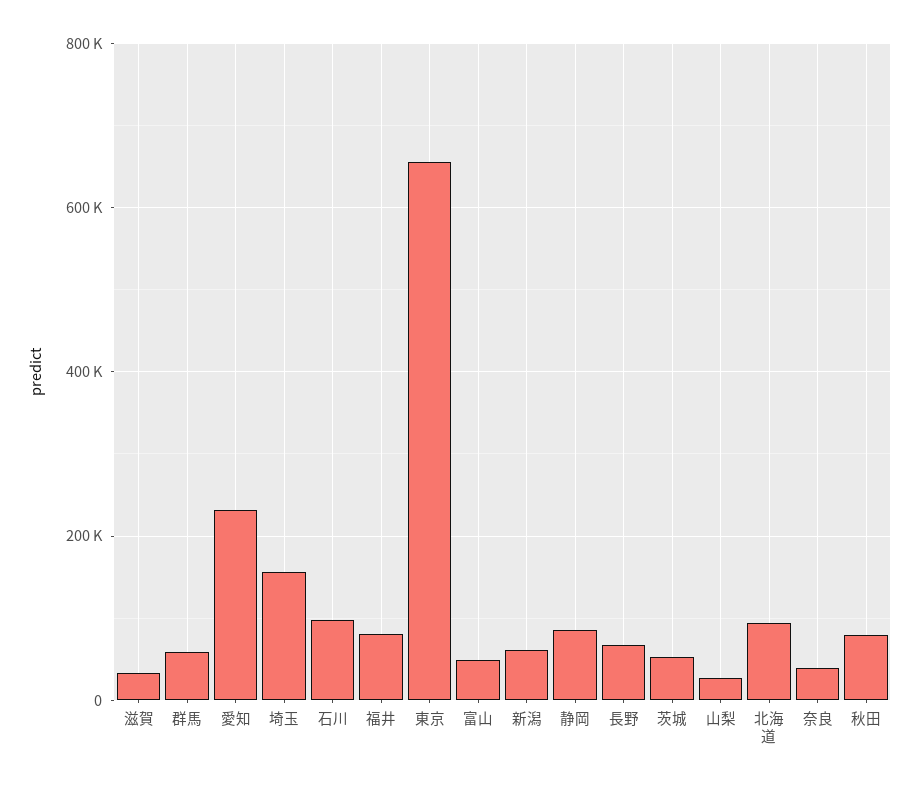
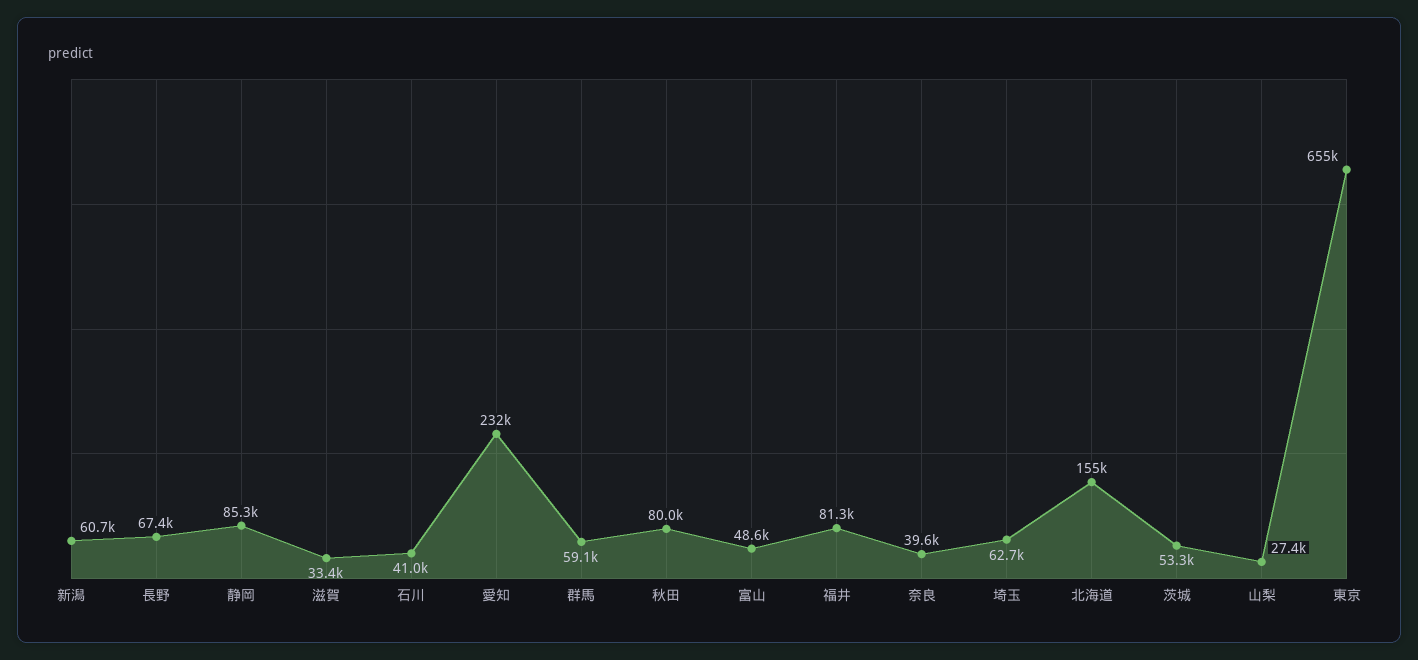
埼玉: 160000 -> 62700
石川: 100000 -> 41000
北海道: 100000 -> 155000

